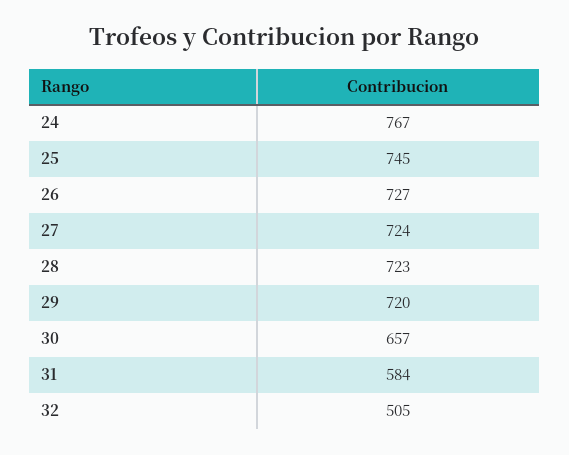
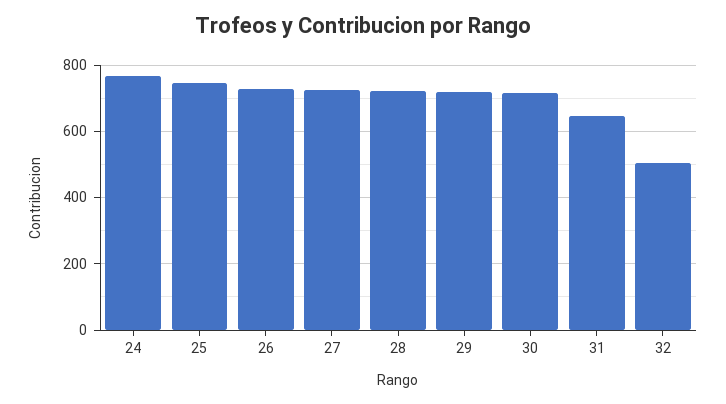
30: 657 -> 720
31: 584 -> 640

